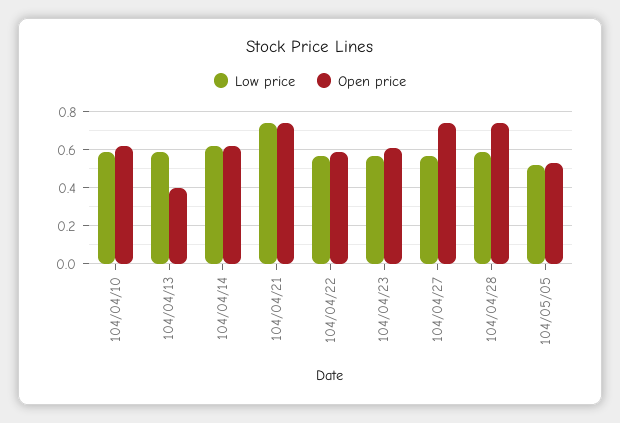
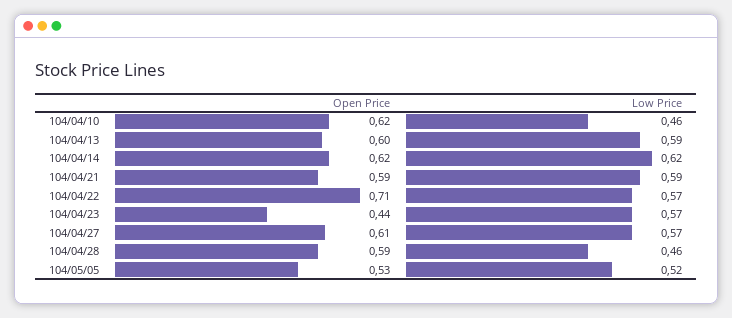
Low price, 104/04/10: 0.6 -> 0.46
Open price, 104/04/13: 0.4 -> 0.6
Low price, 104/04/21: 0.75 -> 0.59
Open price, 104/04/21: 0.75 -> 0.59
Open price, 104/04/22: 0.6 -> 0.71
Open price, 104/04/23: 0.6 -> 0.44
Open price, 104/04/27: 0.75 -> 0.61
Low price, 104/04/28: 0.6 -> 0.46
Open price, 104/04/28: 0.75 -> 0.59

